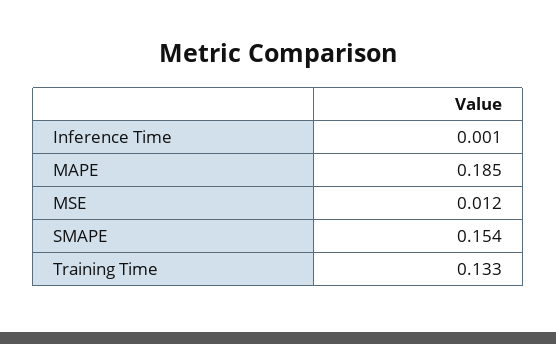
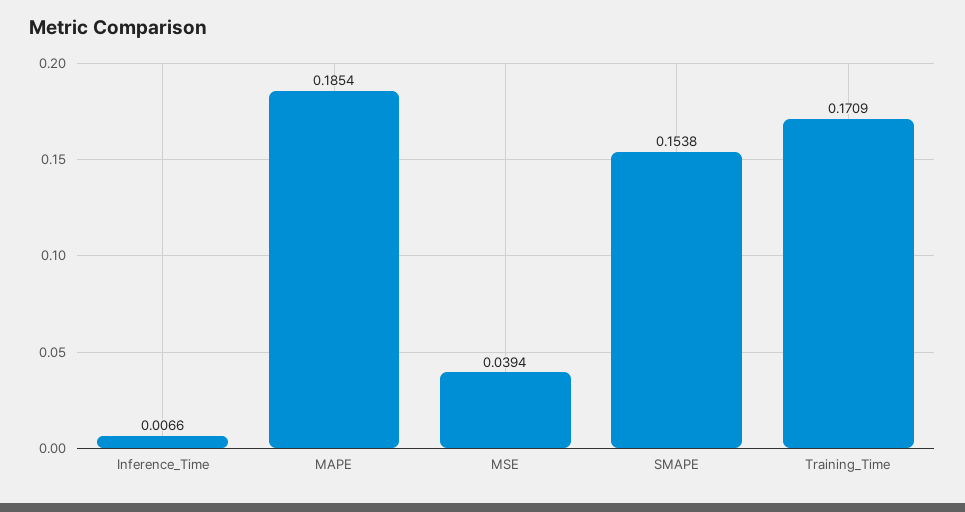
Inference Time: 0.001 -> 0.0066
MSE: 0.012 -> 0.0394
Training Time: 0.133 -> 0.1709

